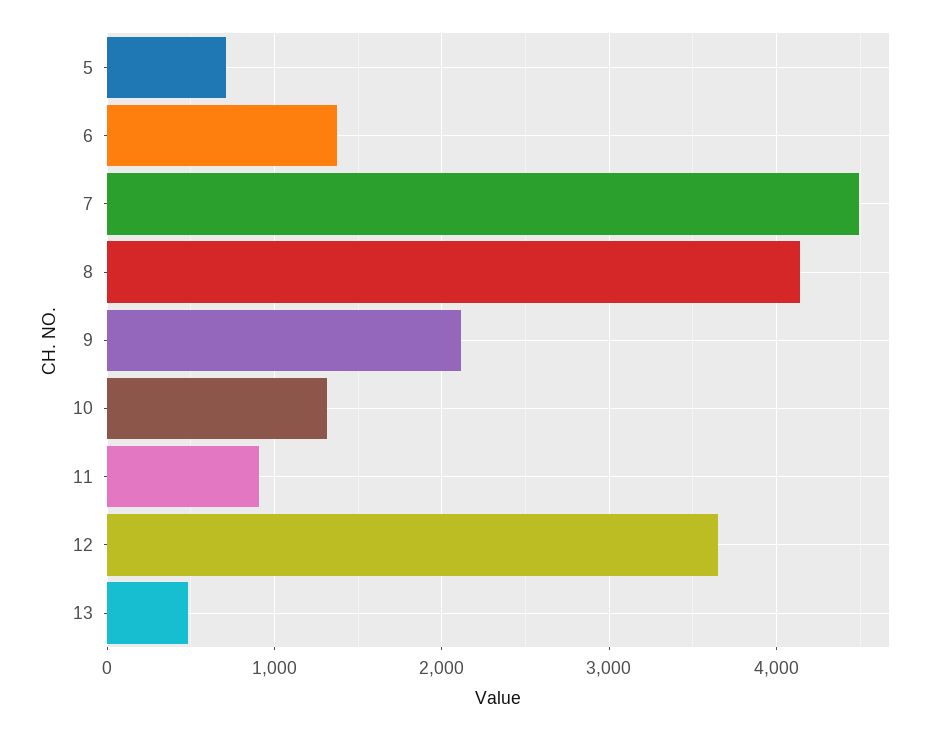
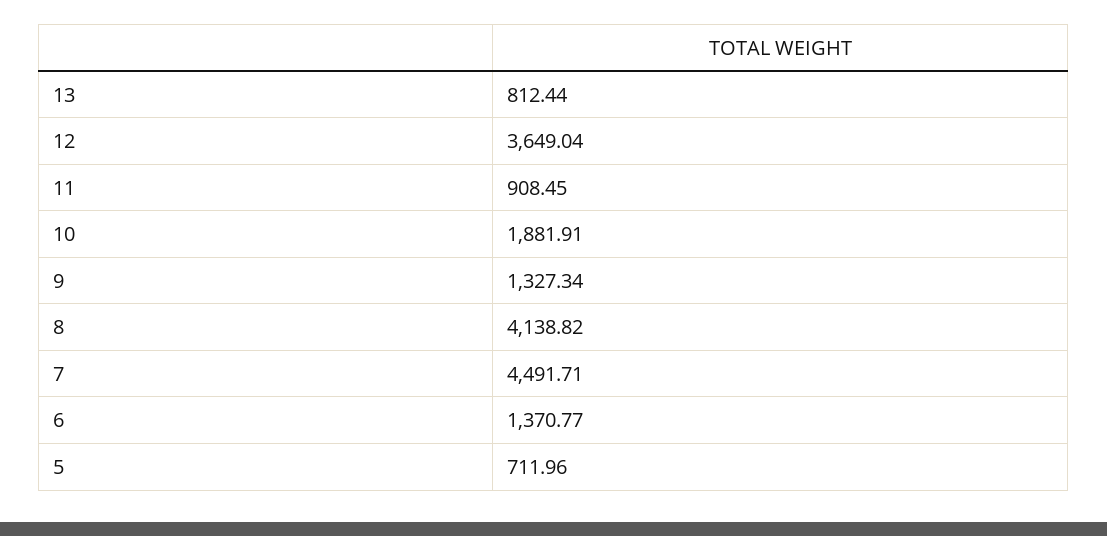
9: 2100 -> 1327.34
10: 1300 -> 1881.91
13: 500 -> 812.44

